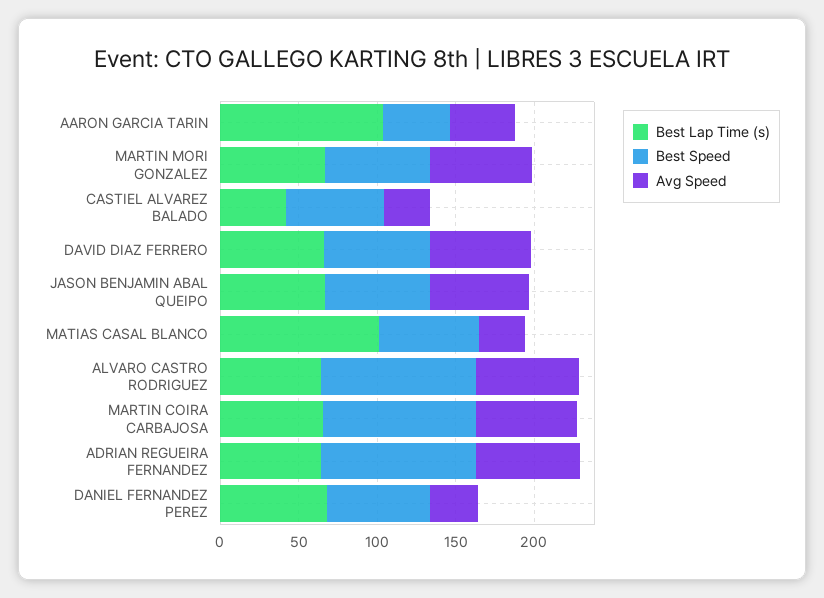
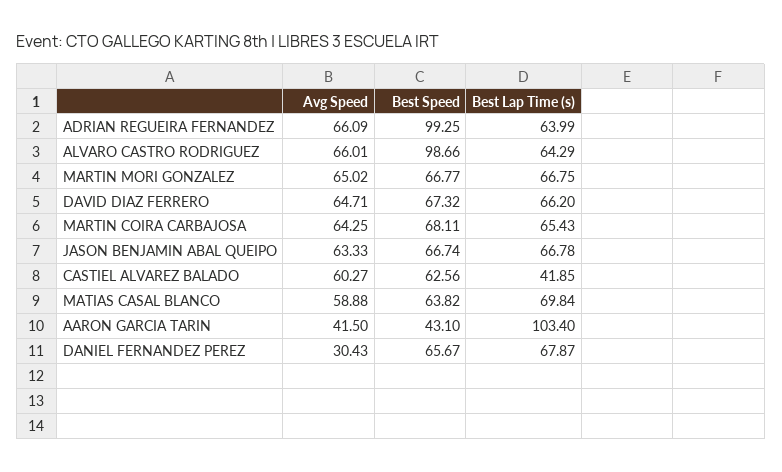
Avg Speed, CASTIEL ALVAREZ BALADO: 30 -> 60.27
Best Lap Time (s), MATIAS CASAL BLANCO: 100 -> 69.84
Avg Speed, MATIAS CASAL BLANCO: 30 -> 58.88
Best Speed, MARTIN COIRA CARBAJOSA: 100 -> 68.11

